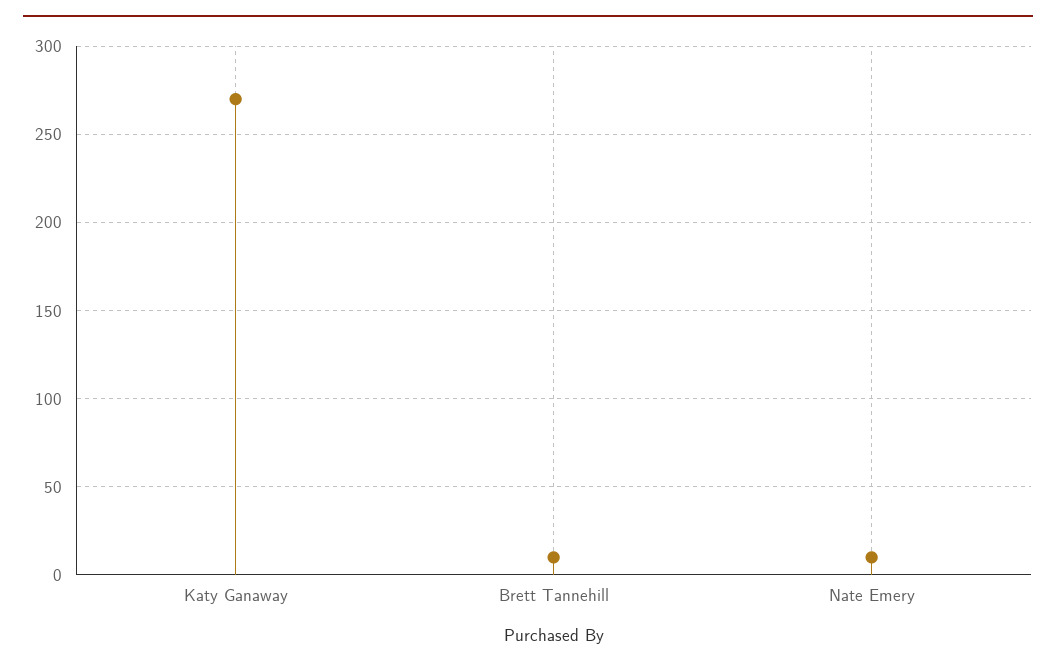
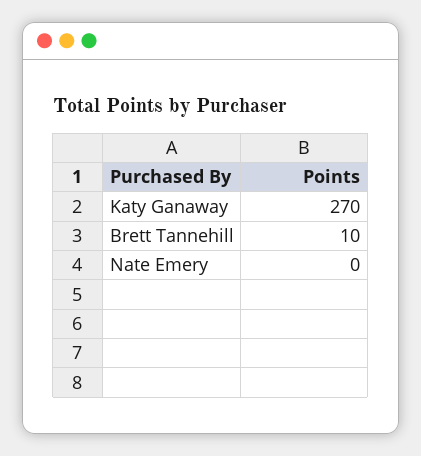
Nate Emery: 10 -> 0

